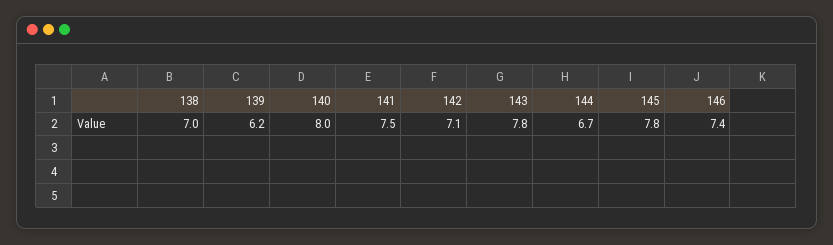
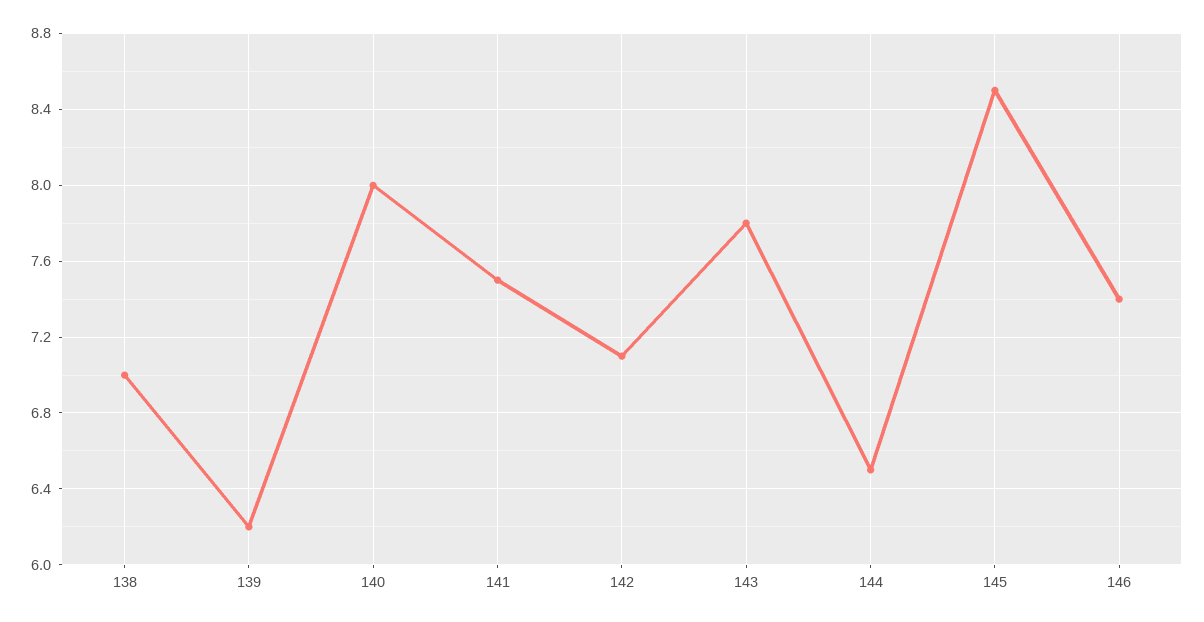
144: 6.7 -> 6.5
145: 7.8 -> 8.5

